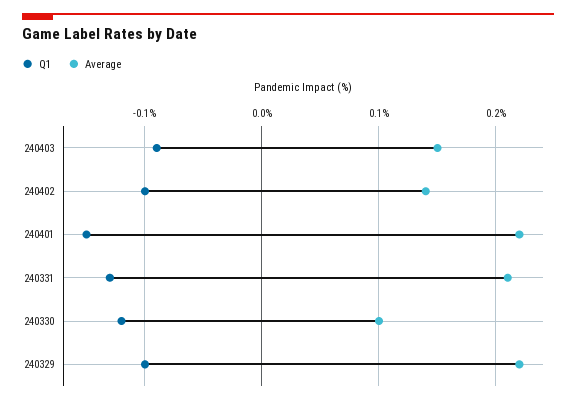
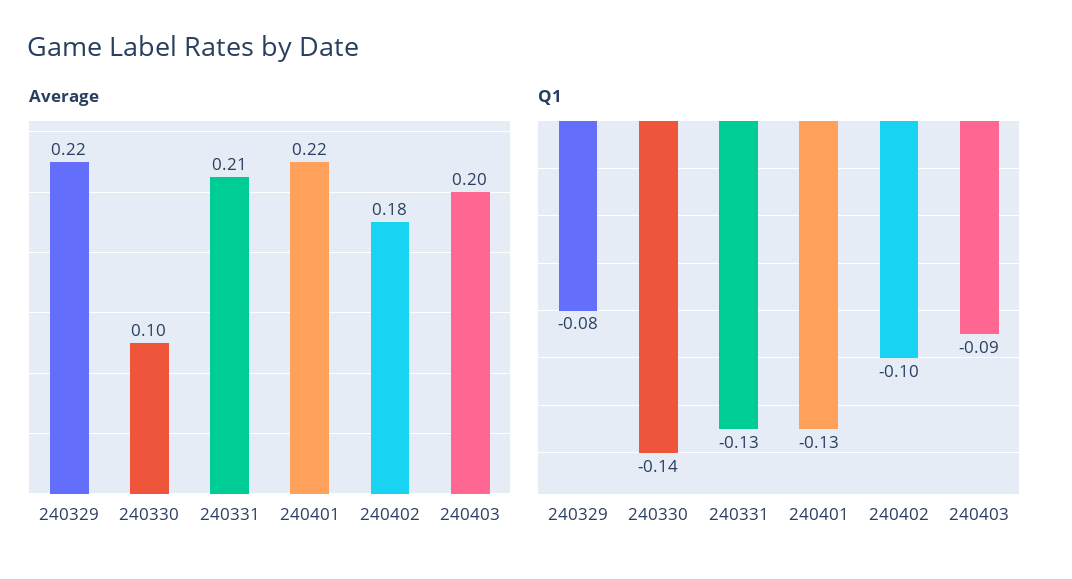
Average, 240403: 0.15 -> 0.2
Average, 240402: 0.14 -> 0.18
Q1, 240401: -0.15 -> -0.13
Q1, 240330: -0.12 -> -0.14
Q1, 240329: -0.1 -> -0.08

